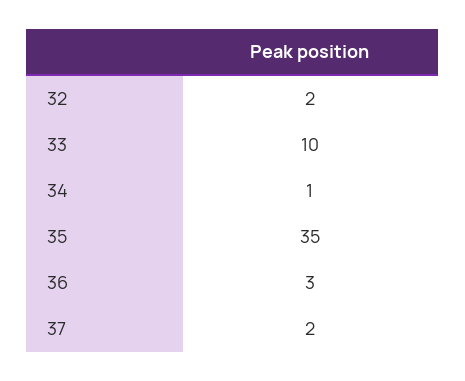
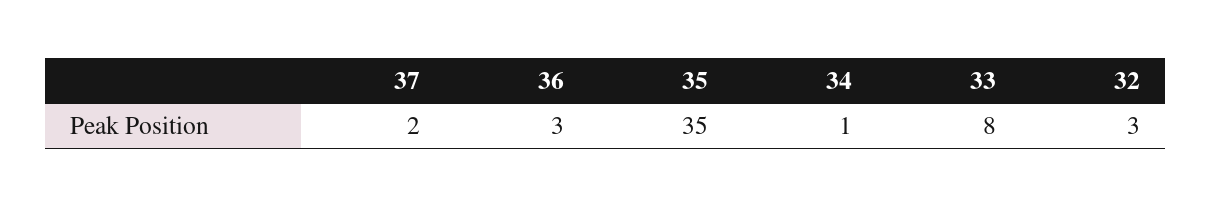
32: 2 -> 3
33: 10 -> 8

